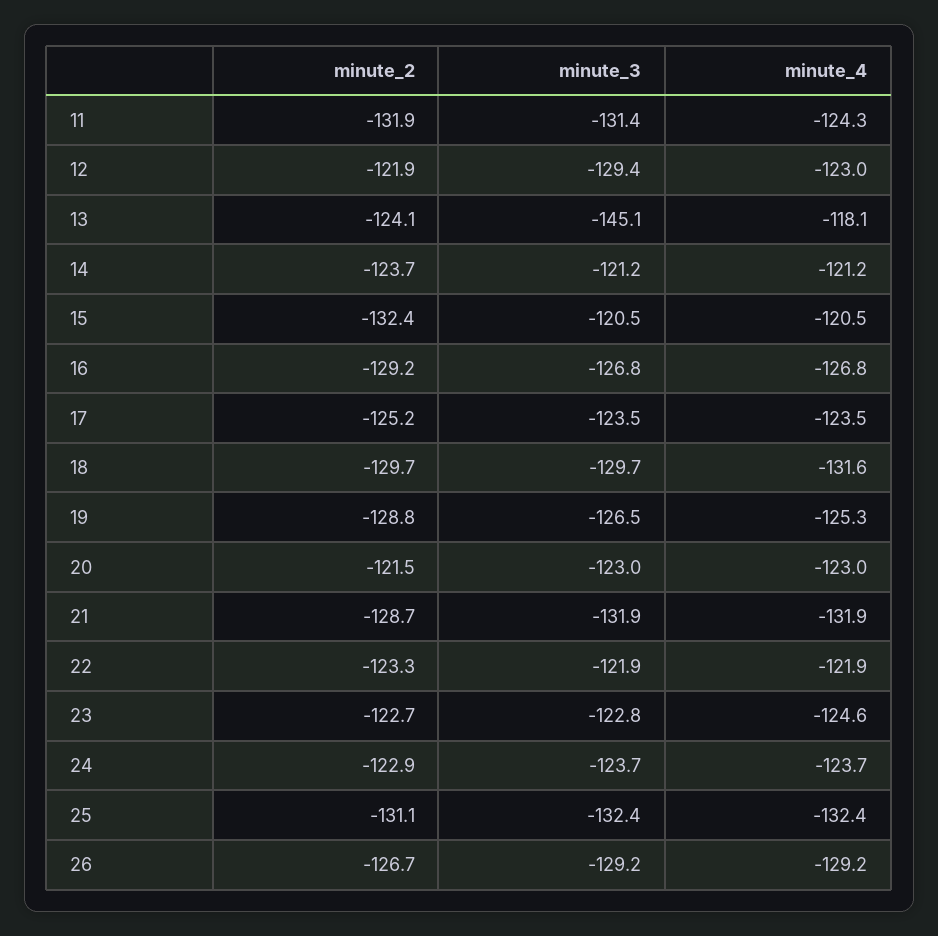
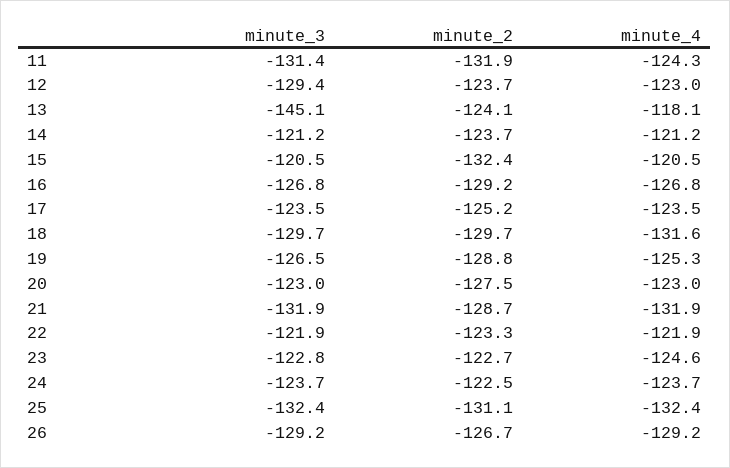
minute_2, 12: -121.9 -> -123.7
minute_2, 20: -121.5 -> -127.5
minute_2, 24: -122.9 -> -122.5

